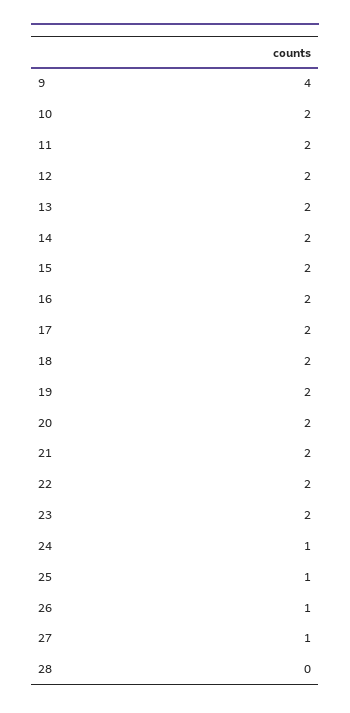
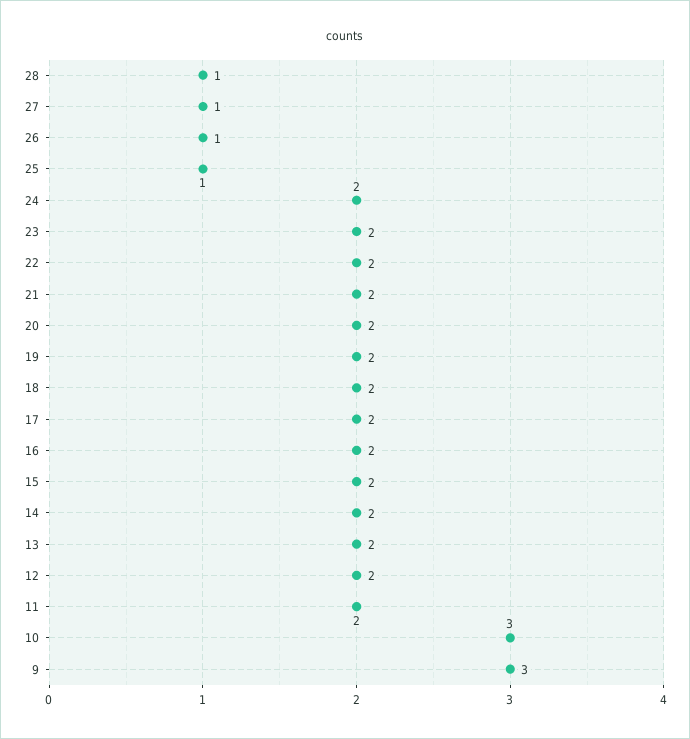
9: 4 -> 3
10: 2 -> 3
24: 1 -> 2
28: 0 -> 1

